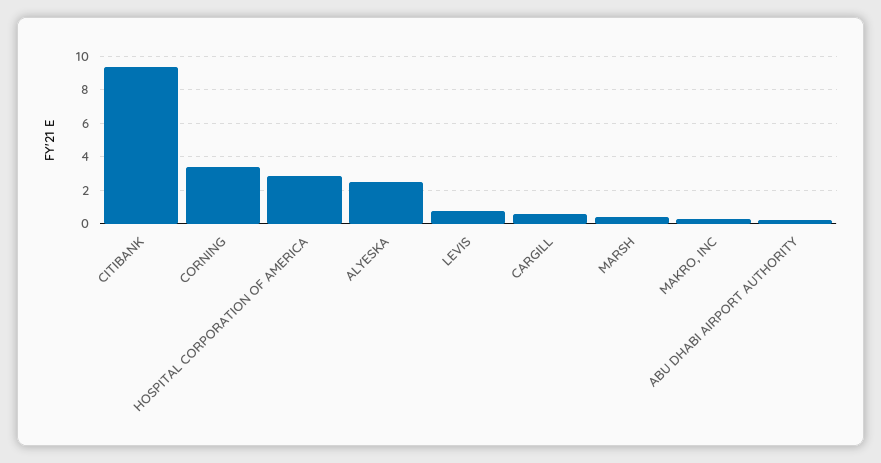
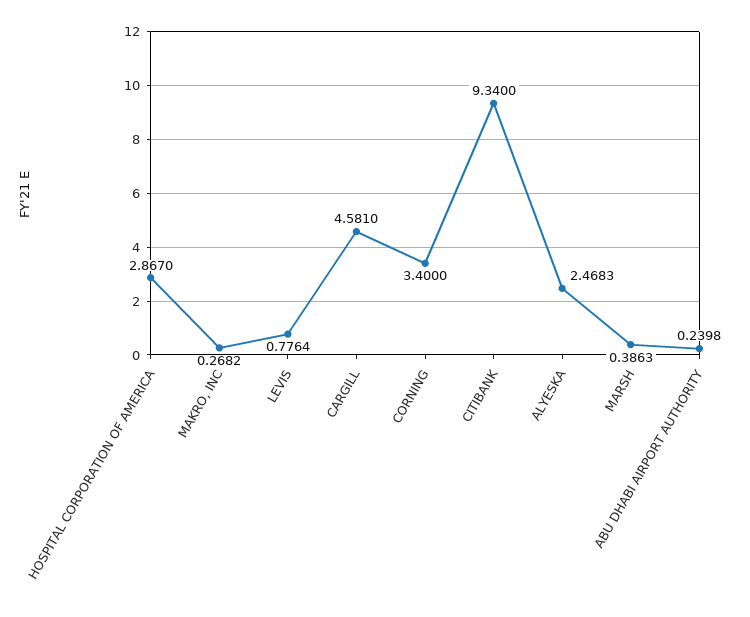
CARGILL: 0.5 -> 4.581

